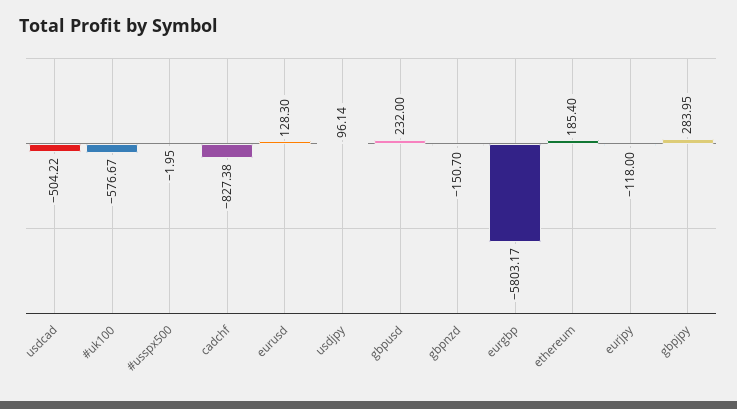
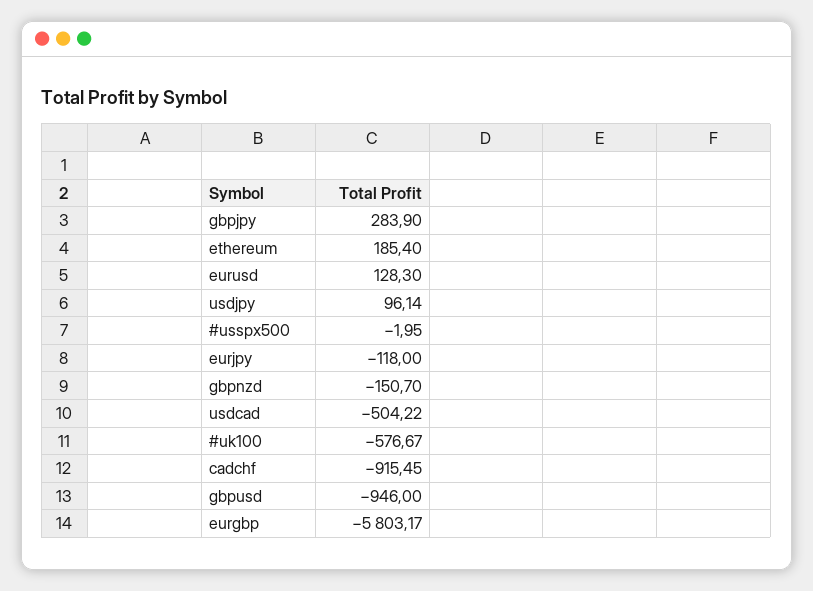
cadchf: -827.38 -> -915.45
gbpusd: 232 -> -946
gbpjpy: 283.95 -> 283.9

